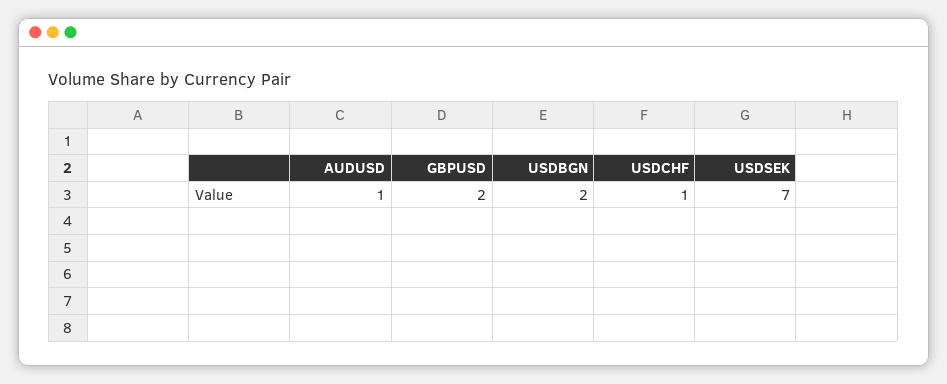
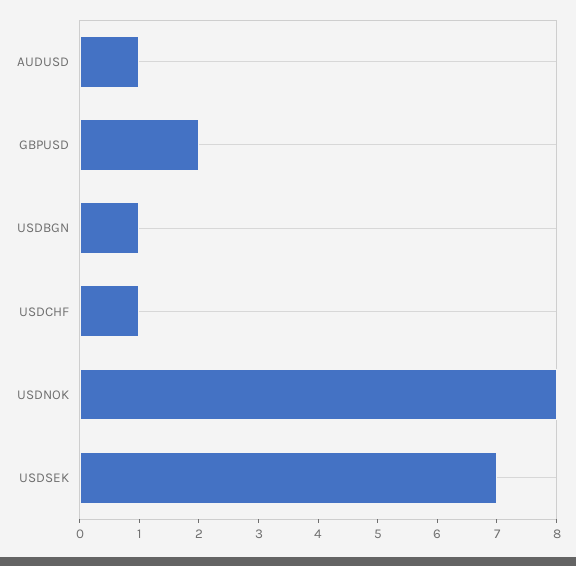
USDBGN: 2 -> 1
USDNOK: none -> 8

